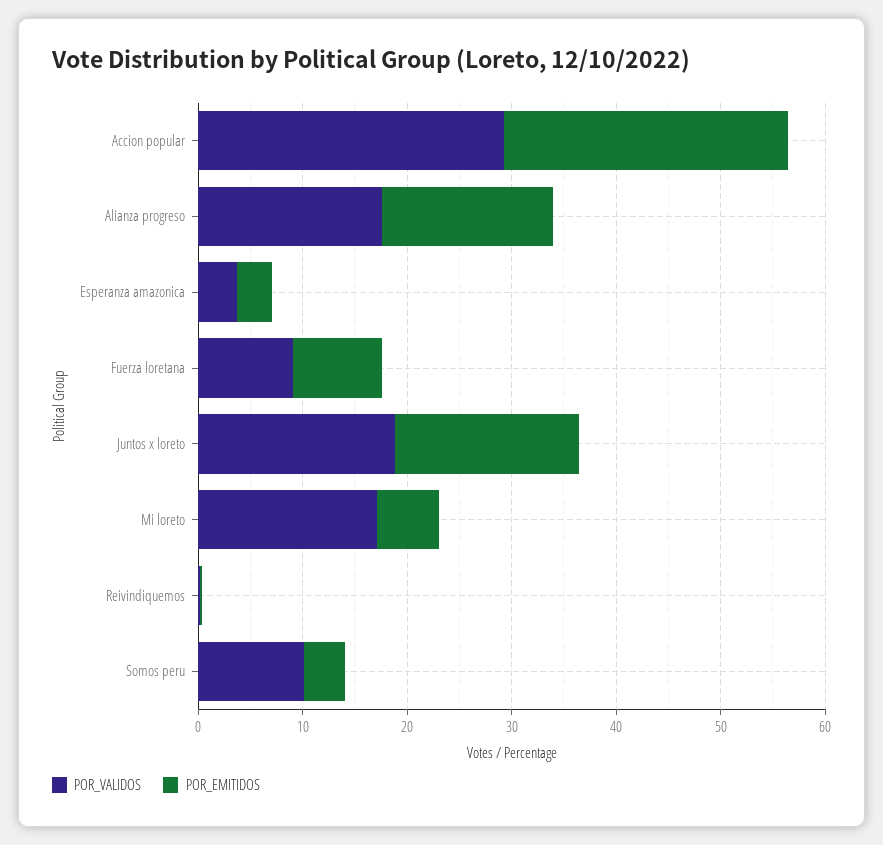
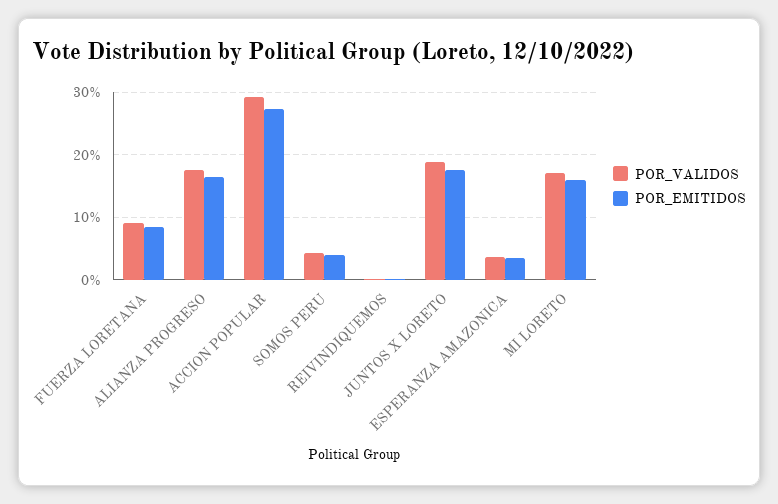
POR_EMITIDOS, Mi loreto: 6 -> 16
POR_VALIDOS, Somos peru: 10 -> 4

